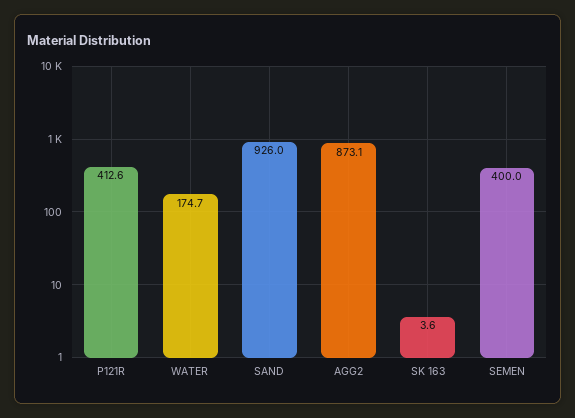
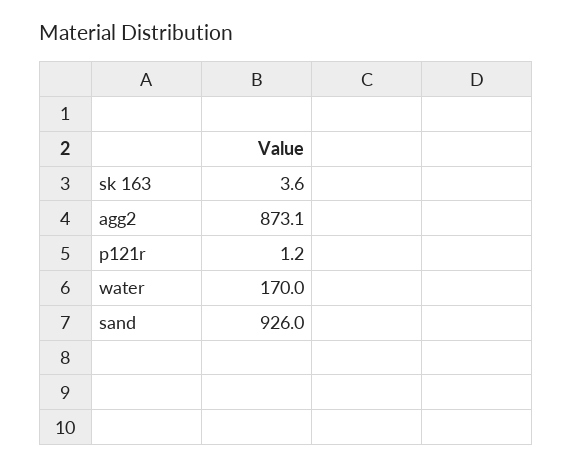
P121R: 412.6 -> 1.2
WATER: 174.7 -> 170
SEMEN: 400 -> none

